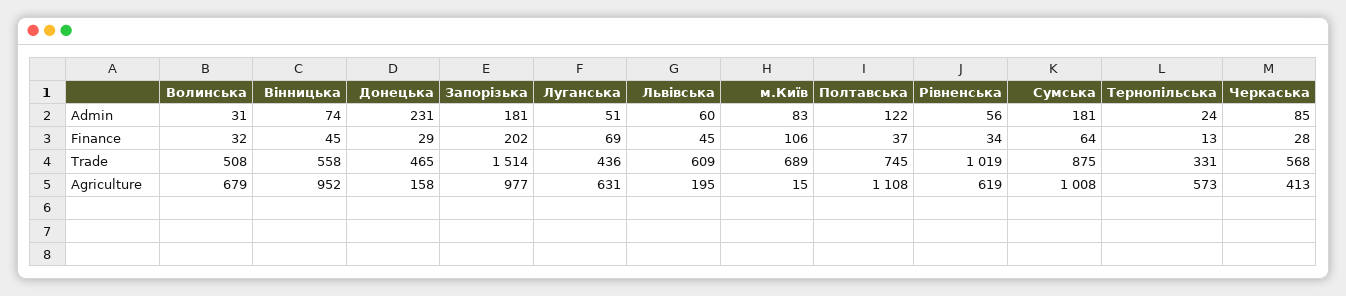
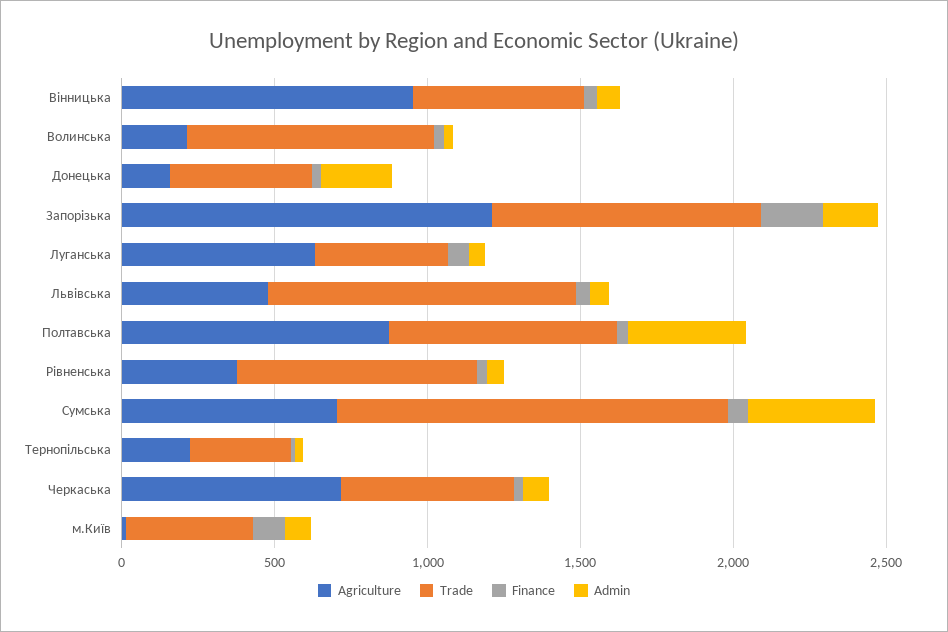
Admin, Полтавська: 122 -> 400
Admin, Сумська: 181 -> 400
Trade, Волинська: 508 -> 800
Trade, Запорізька: 1514 -> 900
Trade, Львівська: 609 -> 1000
Trade, м.Київ: 689 -> 400
Trade, Рівненська: 1019 -> 800
Trade, Сумська: 875 -> 1300
Agriculture, Волинська: 679 -> 200
Agriculture, Запорізька: 977 -> 1200
Agriculture, Львівська: 195 -> 500
Agriculture, Полтавська: 1108 -> 900
Agriculture, Рівненська: 619 -> 400
Agriculture, Сумська: 1008 -> 700
Agriculture, Тернопільська: 573 -> 200
Agriculture, Черкаська: 413 -> 700

